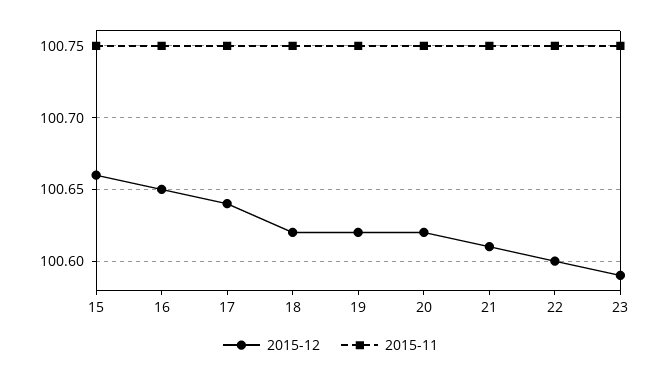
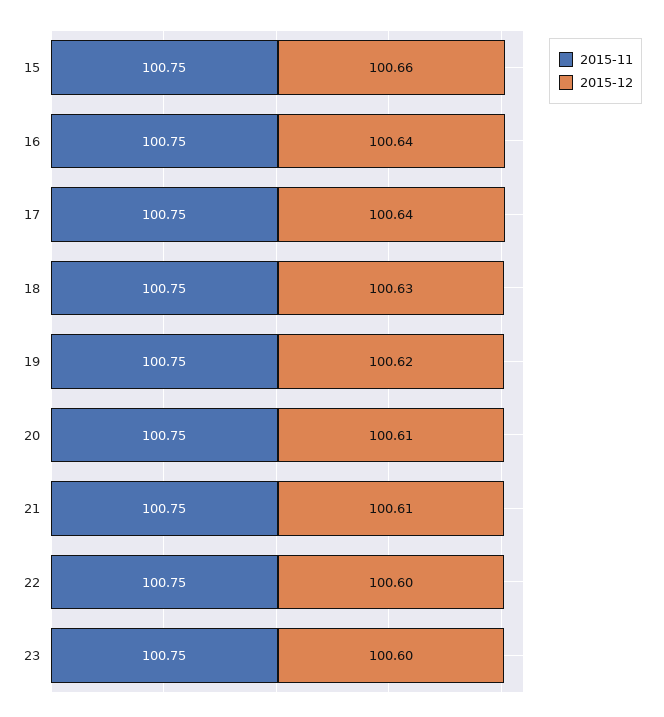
2015-12, 16: 100.65 -> 100.64
2015-12, 18: 100.62 -> 100.63
2015-12, 20: 100.62 -> 100.61
2015-12, 23: 100.59 -> 100.6

